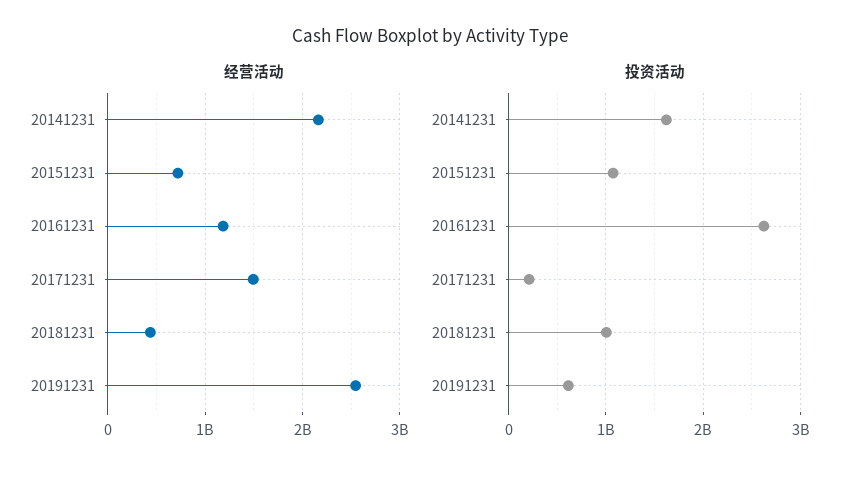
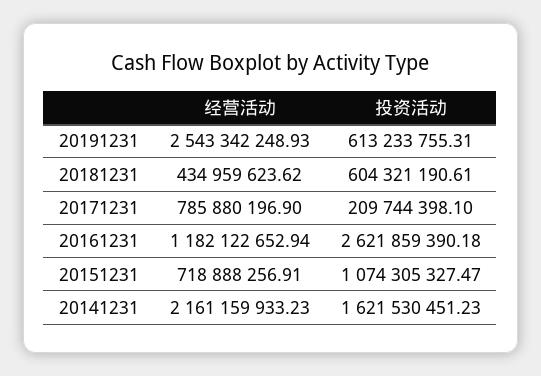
经营活动, 20171231: 1500000000 -> 785880196.9
投资活动, 20181231: 1000000000 -> 604321190.61

